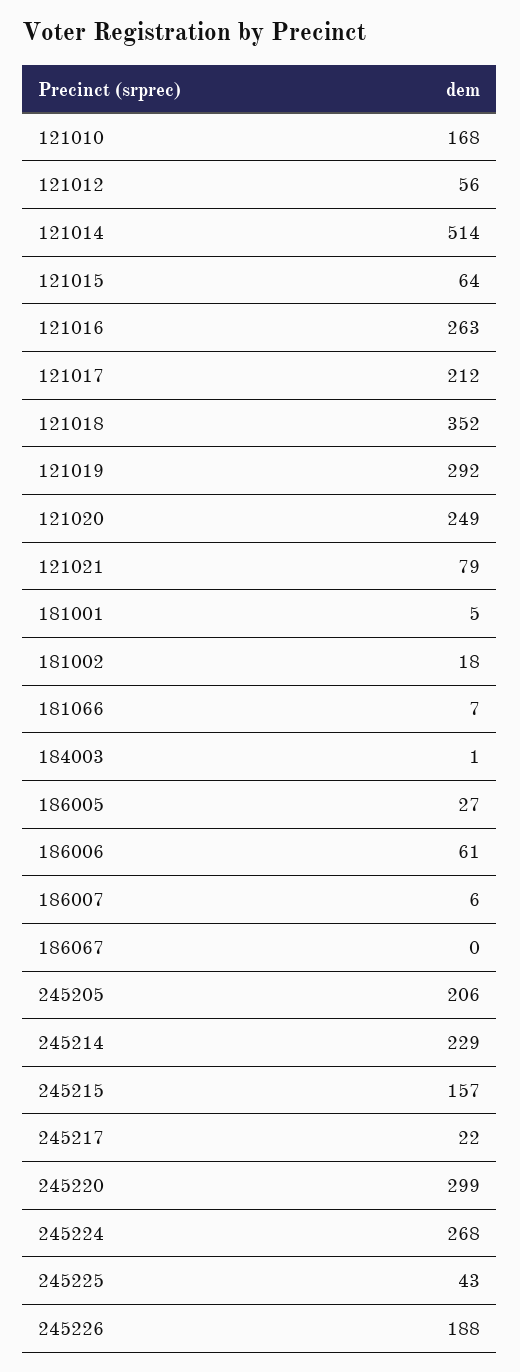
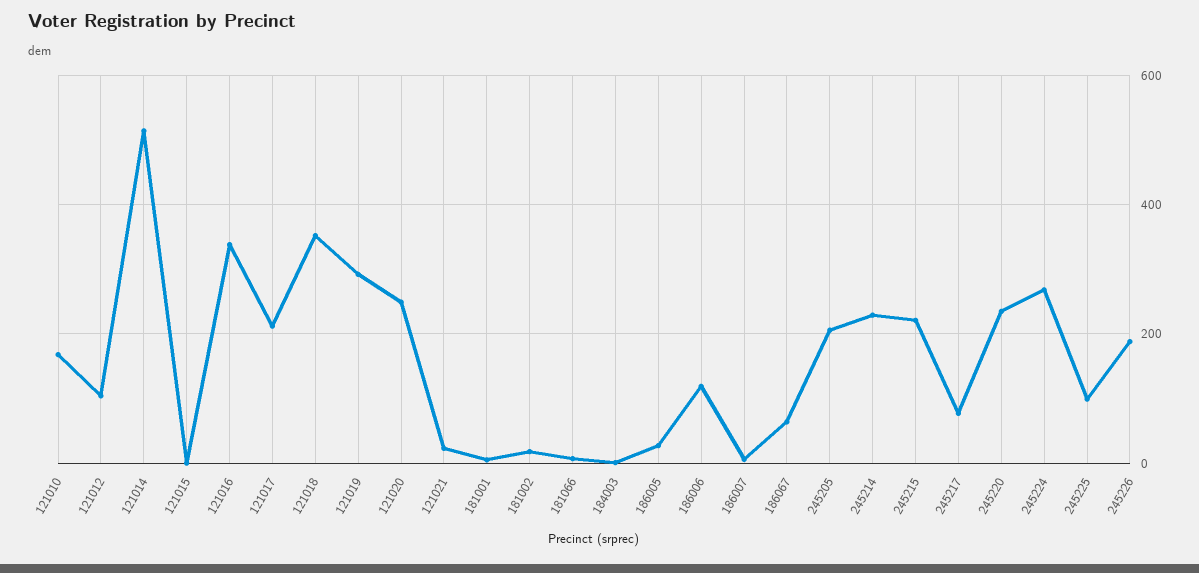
121012: 56 -> 100
121015: 64 -> 0
121016: 263 -> 340
121021: 79 -> 20
186006: 61 -> 120
186067: 0 -> 60
245215: 157 -> 220
245217: 22 -> 80
245220: 299 -> 240
245225: 43 -> 100

